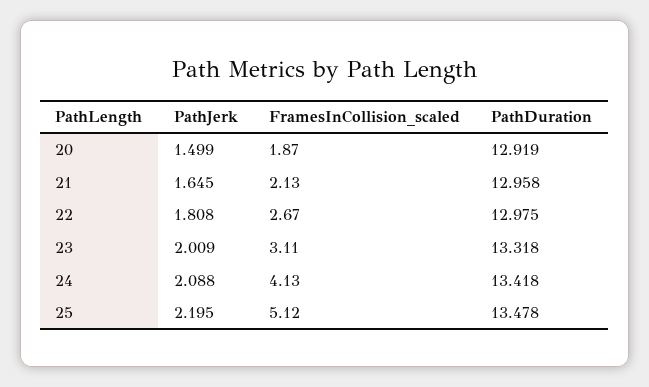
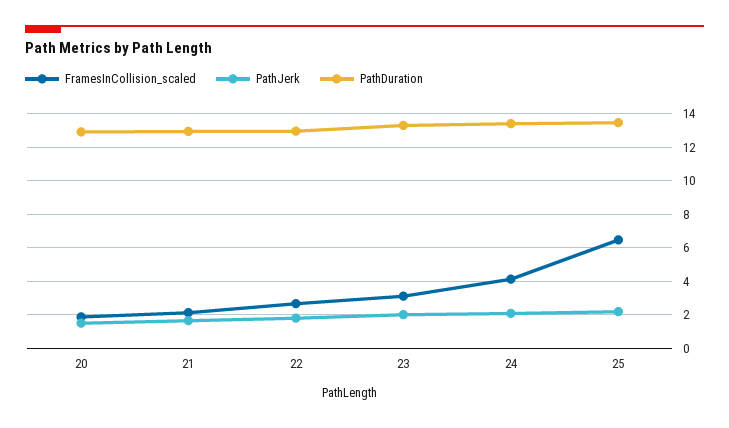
FramesInCollision_scaled, 25: 5.12 -> 6.5

